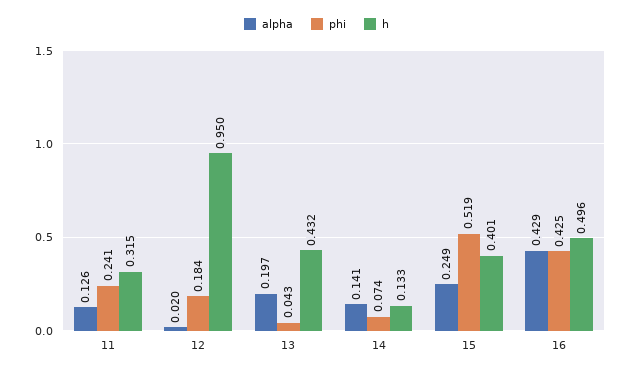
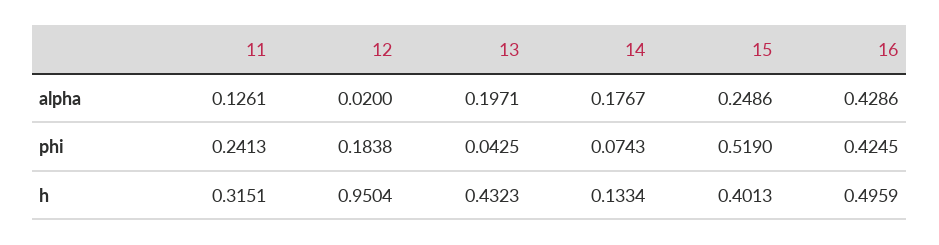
alpha, 14: 0.141 -> 0.1767

